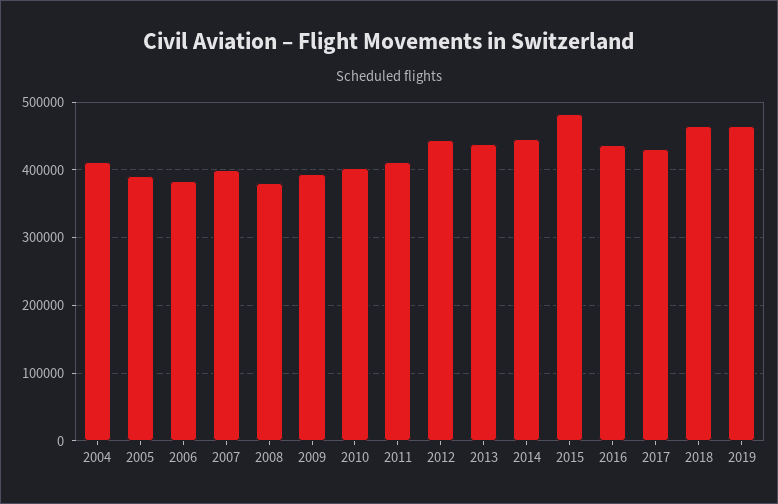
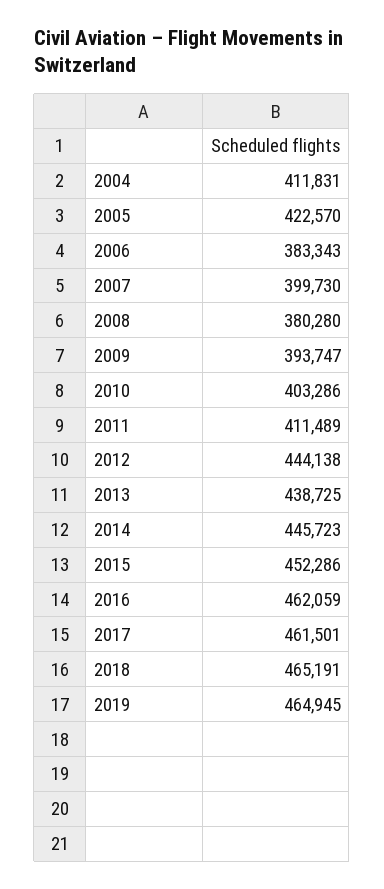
2005: 390000 -> 422570
2015: 480000 -> 452286
2016: 440000 -> 462059
2017: 430000 -> 461501

